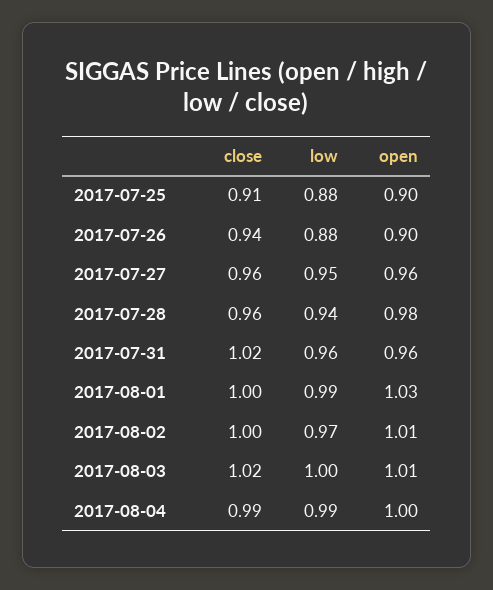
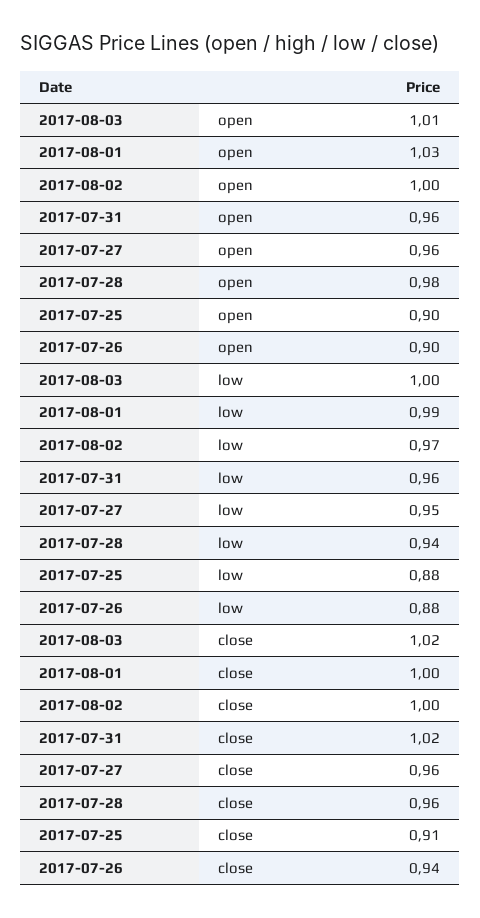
open, 2017-08-02: 1.01 -> 1
close, 2017-08-04: 0.99 -> none
low, 2017-08-04: 0.99 -> none
open, 2017-08-04: 1 -> none

